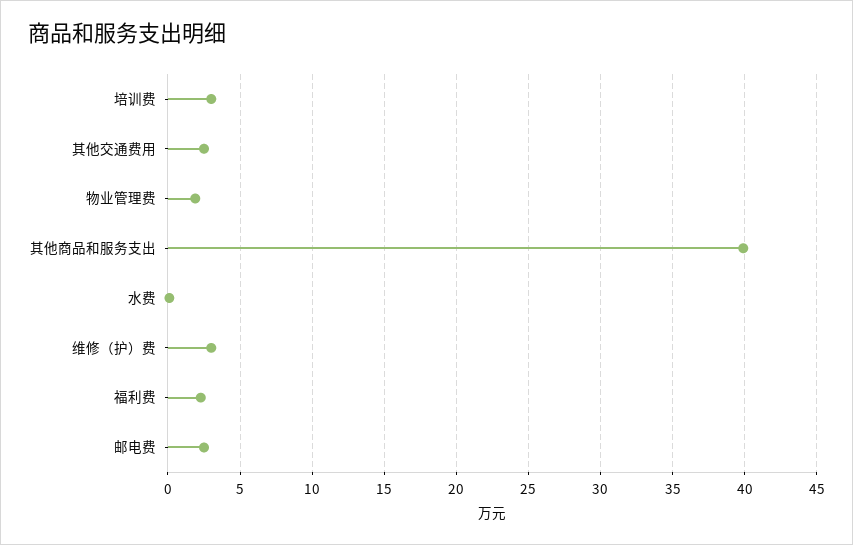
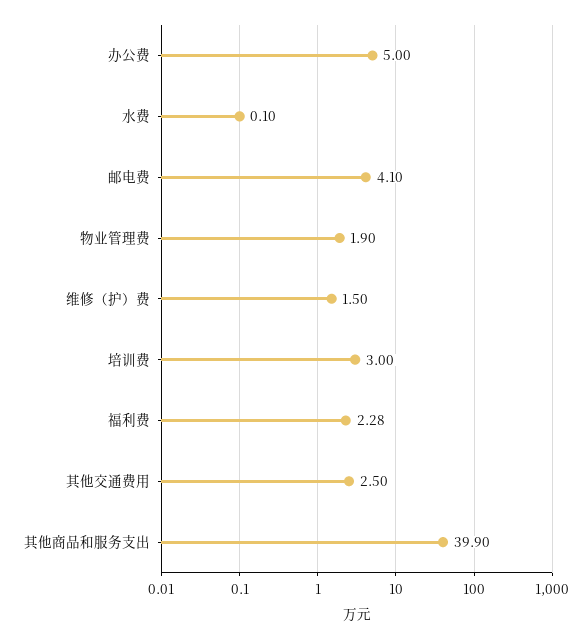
维修（护）费: 3 -> 1.5
邮电费: 2.5 -> 4.1
办公费: none -> 5

